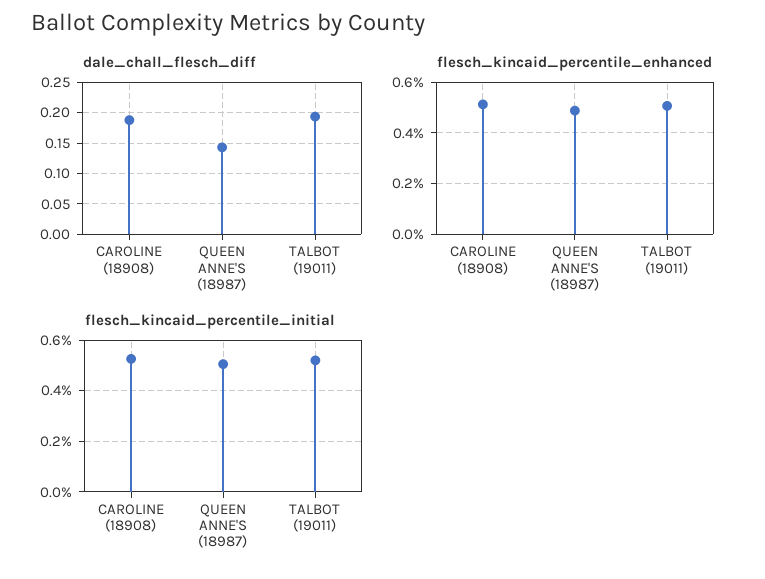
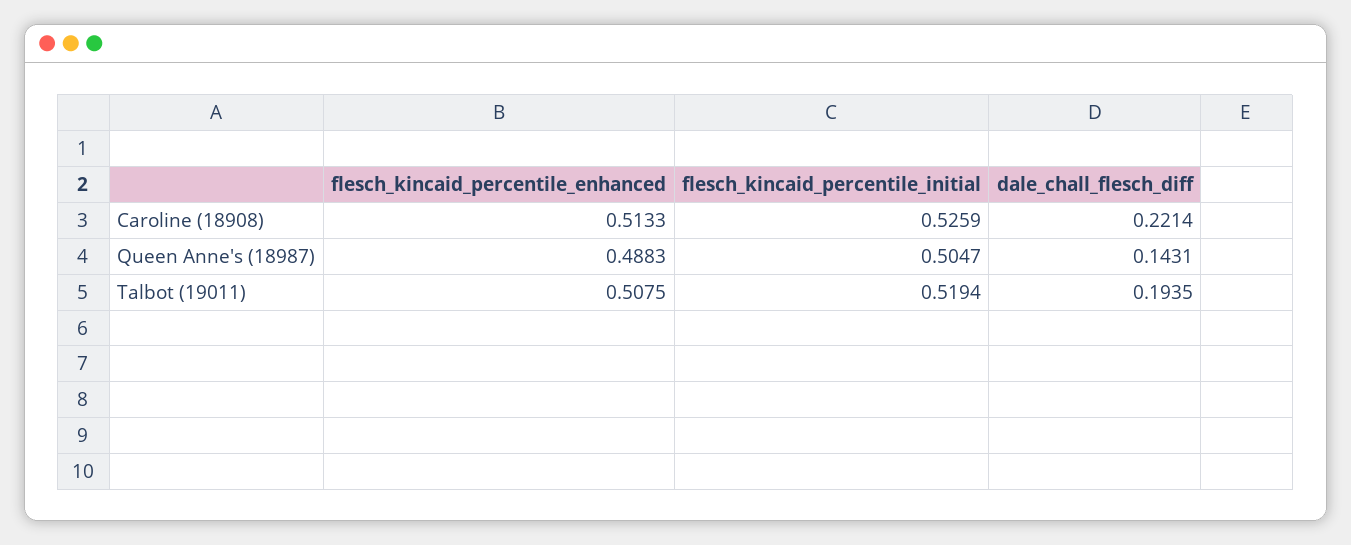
dale_chall_flesch_diff, CAROLINE (18908): 0.19 -> 0.2214

